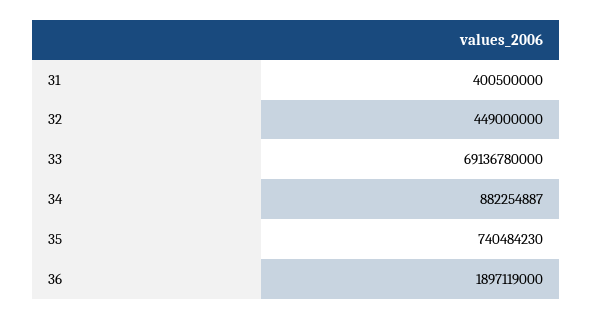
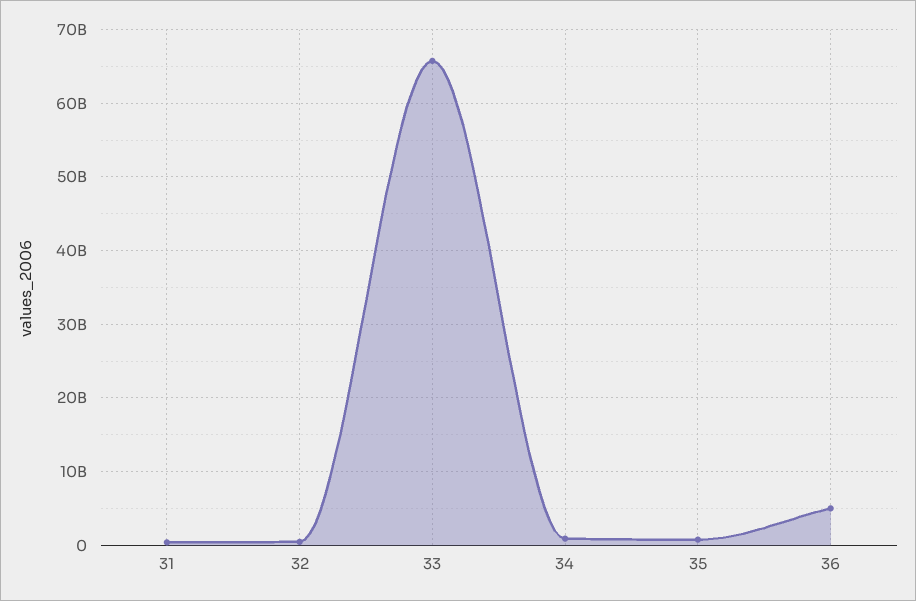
33: 69136780000 -> 66000000000
36: 1897119000 -> 5000000000

